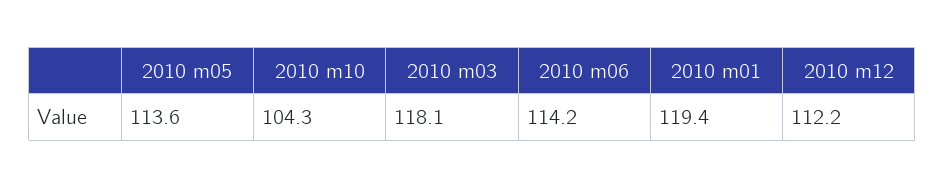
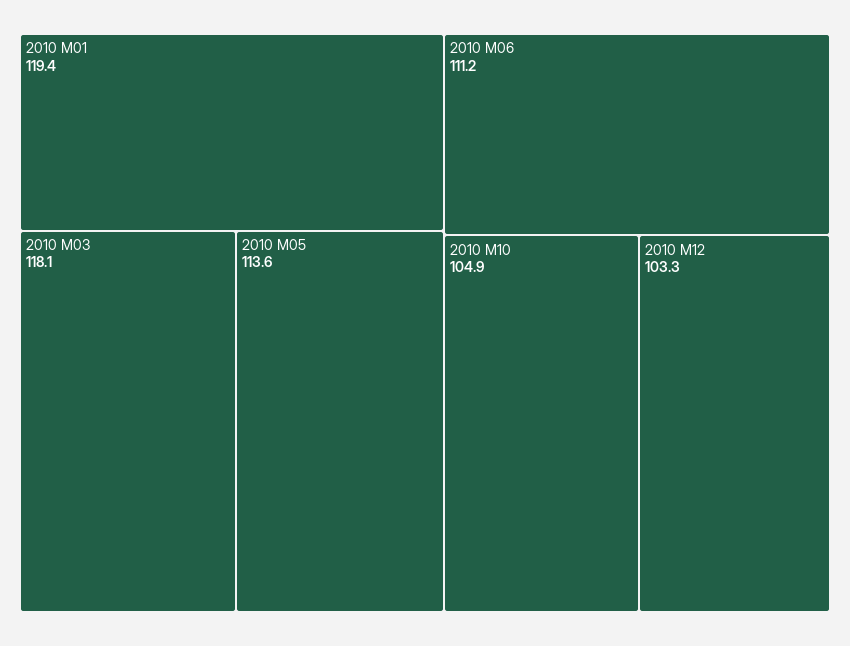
2010 m10: 104.3 -> 104.9
2010 m06: 114.2 -> 111.2
2010 m12: 112.2 -> 103.3

